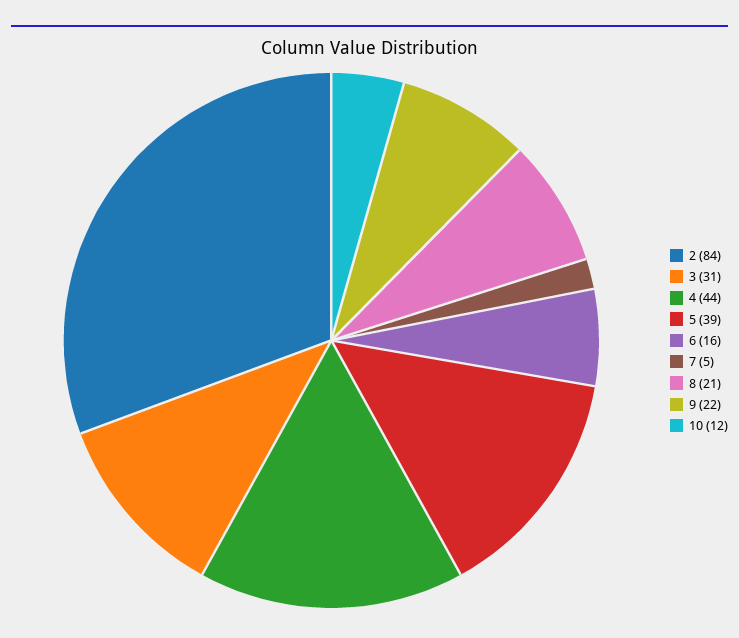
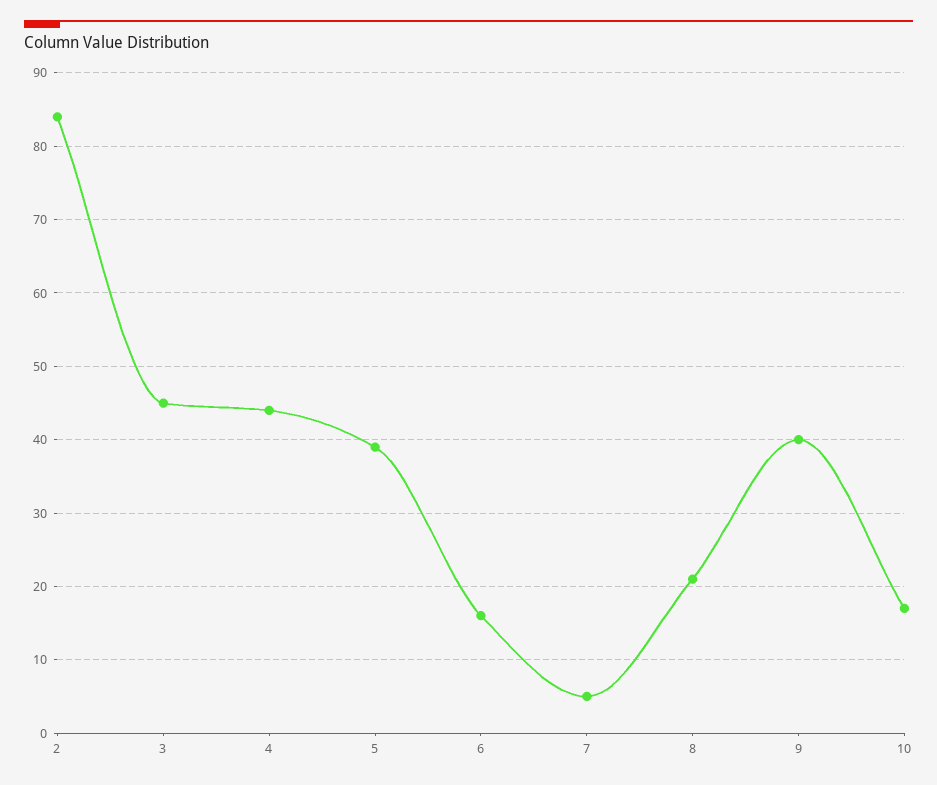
3: 31 -> 45
9: 22 -> 40
10: 12 -> 17

